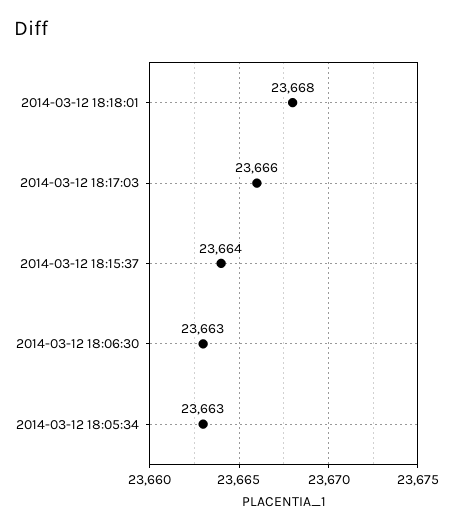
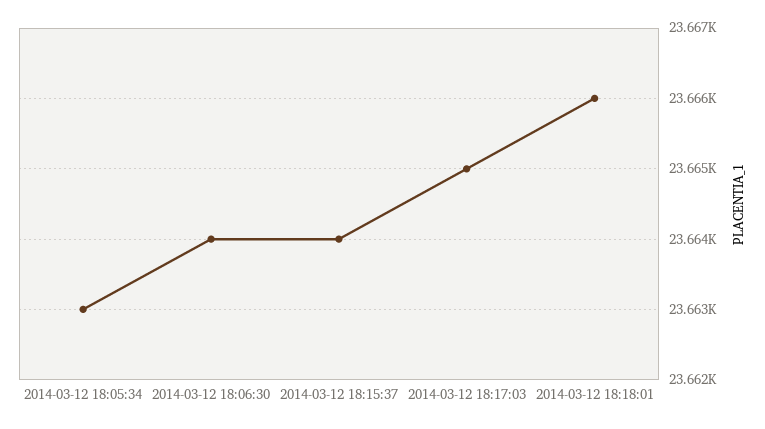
2014-03-12 18:18:01: 23668 -> 23666
2014-03-12 18:17:03: 23666 -> 23665
2014-03-12 18:06:30: 23663 -> 23664

